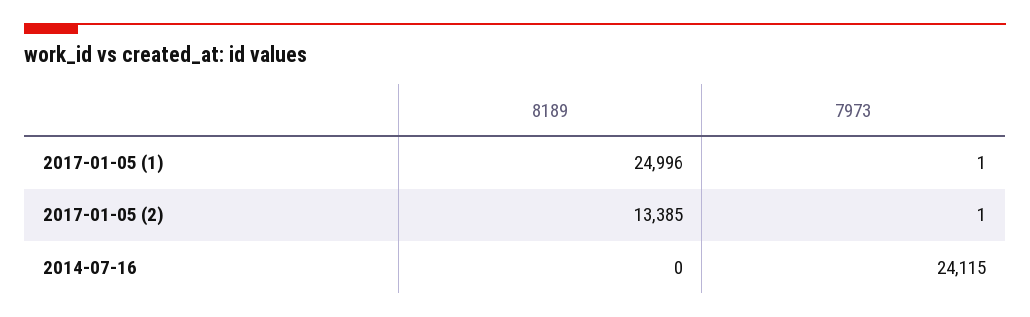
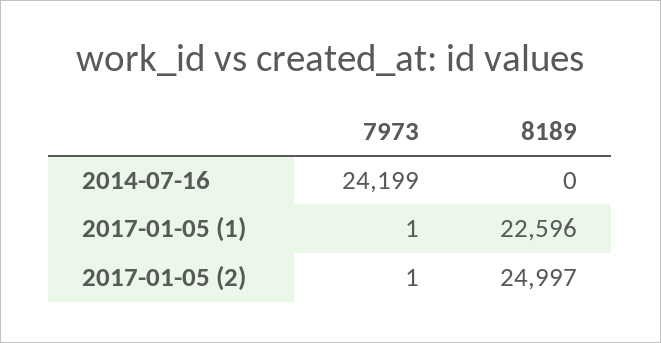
8189, 2017-01-05 (1): 24996 -> 22596
8189, 2017-01-05 (2): 13385 -> 24997
7973, 2014-07-16: 24115 -> 24199

